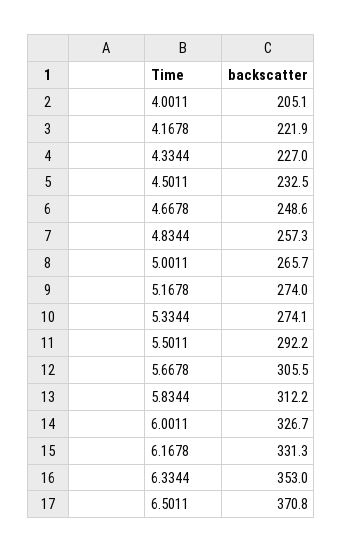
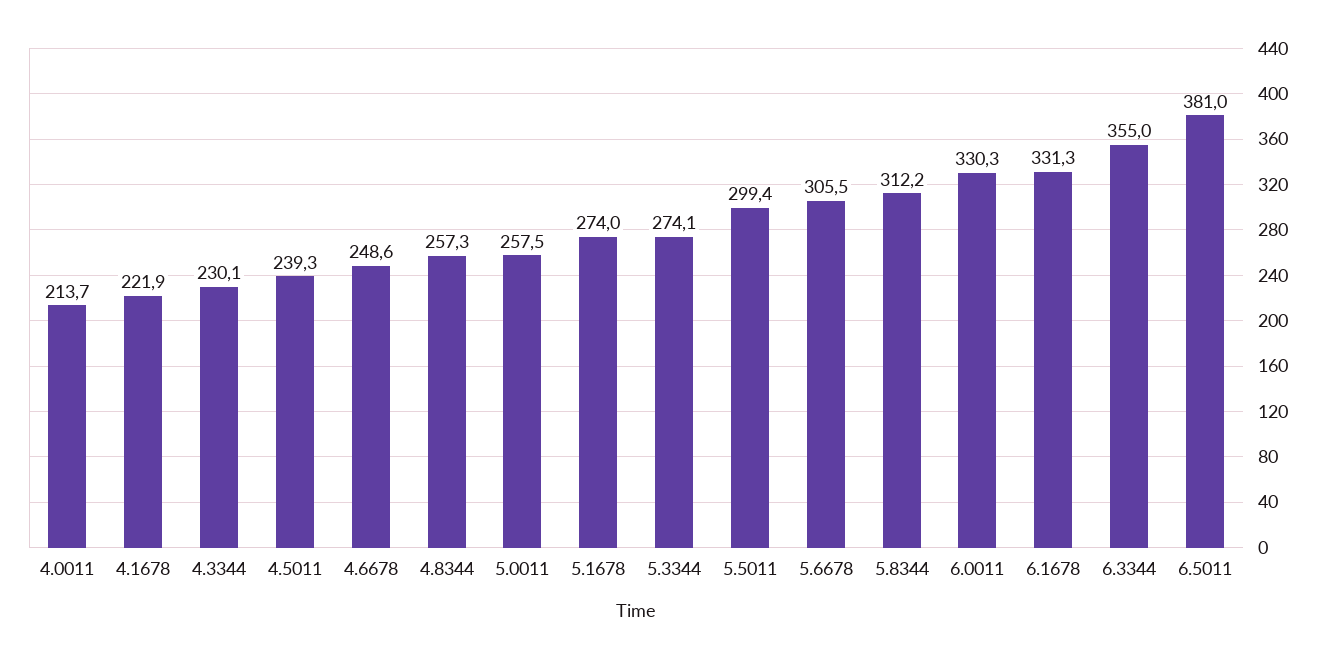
4.0011: 205.1 -> 213.7
4.3344: 227 -> 230.1
4.5011: 232.5 -> 239.3
5.0011: 265.7 -> 257.5
5.5011: 292.2 -> 299.4
6.0011: 326.7 -> 330.3
6.3344: 353 -> 355
6.5011: 370.8 -> 381

